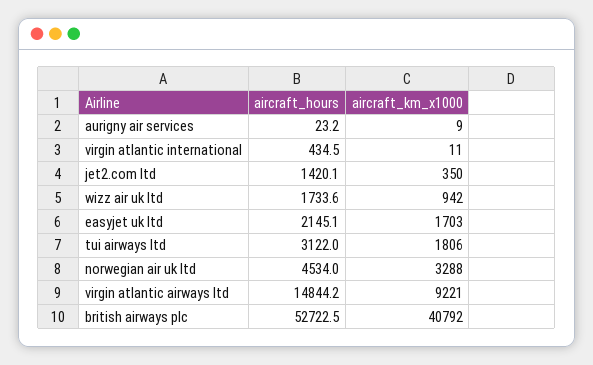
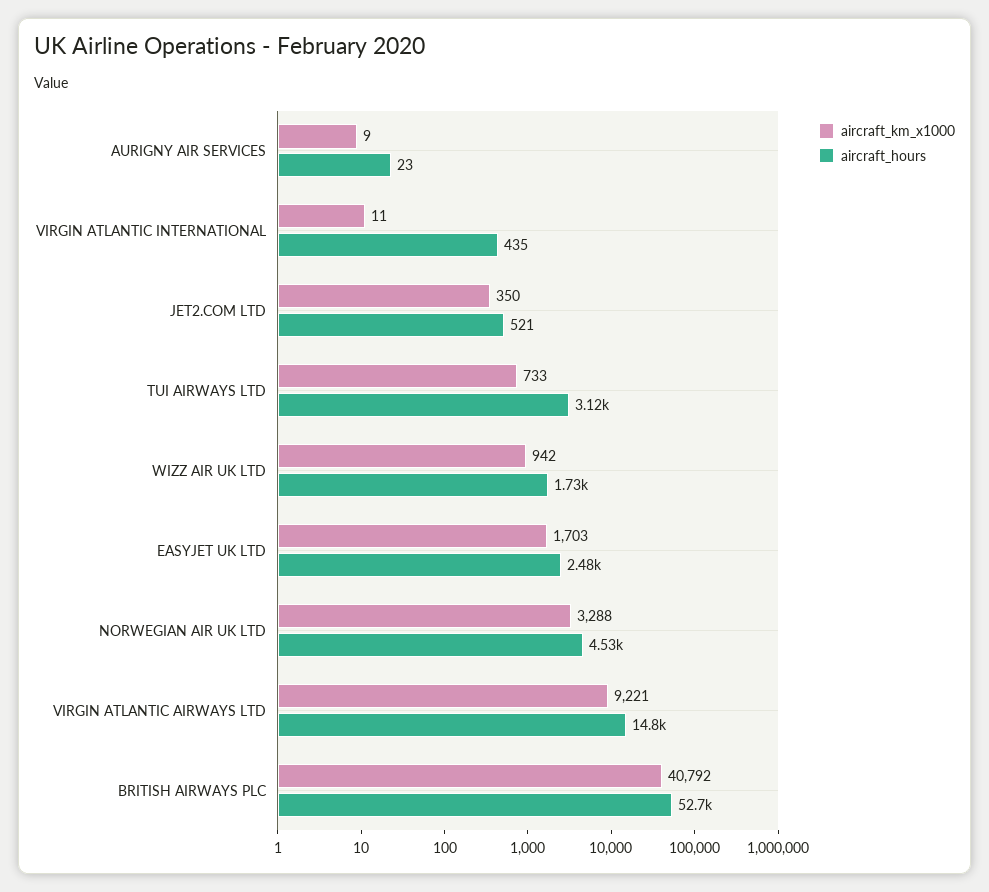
aircraft_hours, jet2.com ltd: 1420.1 -> 521
aircraft_hours, easyjet uk ltd: 2145.1 -> 2480
aircraft_km_x1000, tui airways ltd: 1806 -> 733

